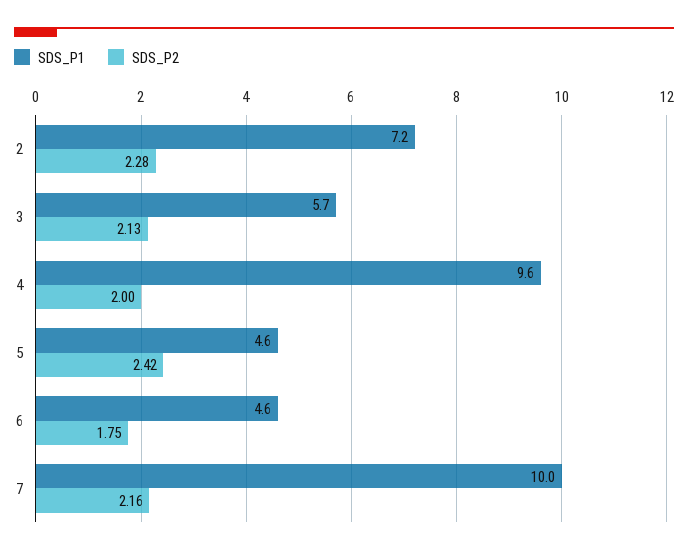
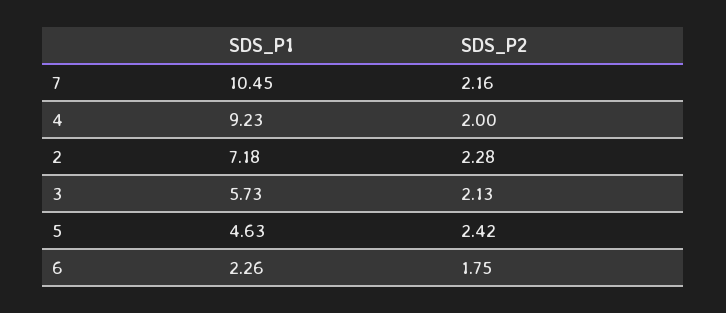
SDS_P1, 4: 9.6 -> 9.23
SDS_P1, 6: 4.6 -> 2.26
SDS_P1, 7: 10 -> 10.45

